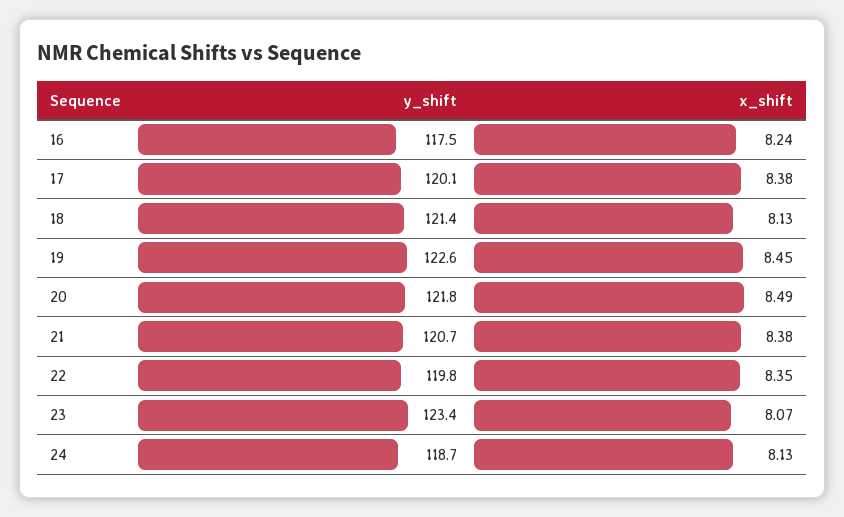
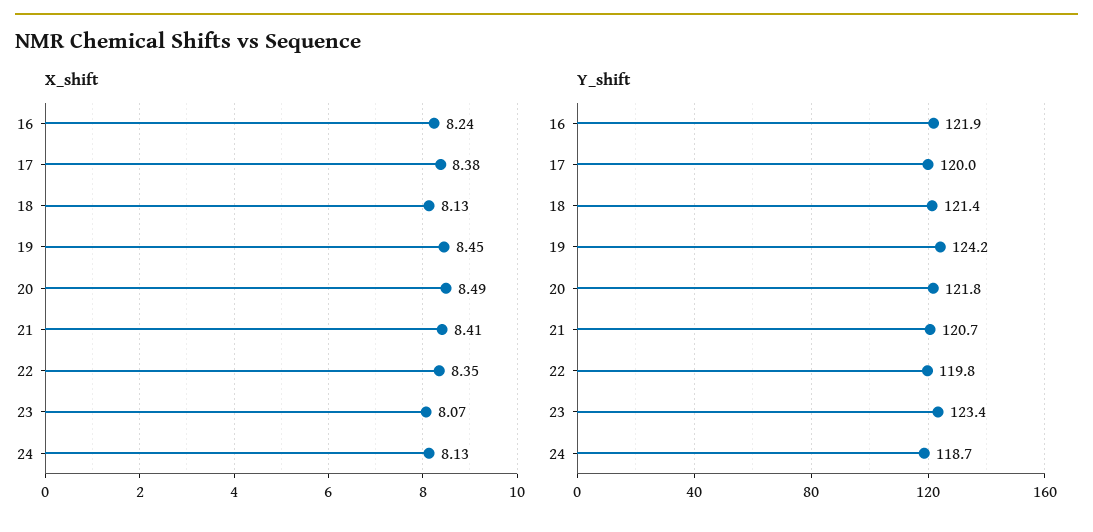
y_shift, 16: 117.5 -> 121.9
y_shift, 17: 120.1 -> 120
y_shift, 19: 122.6 -> 124.2
x_shift, 21: 8.38 -> 8.41

